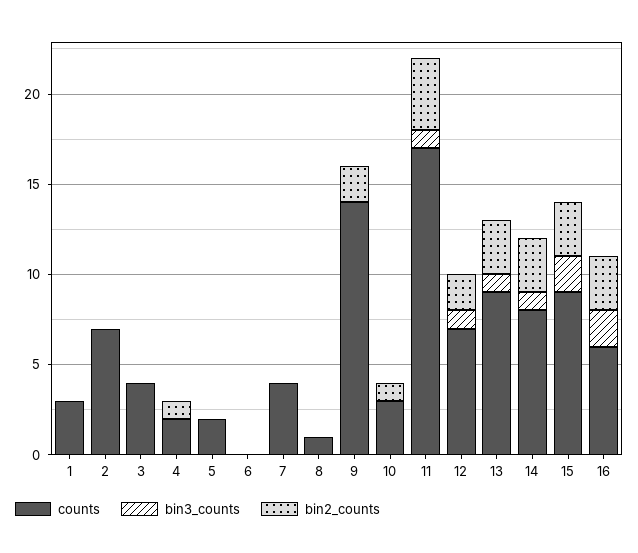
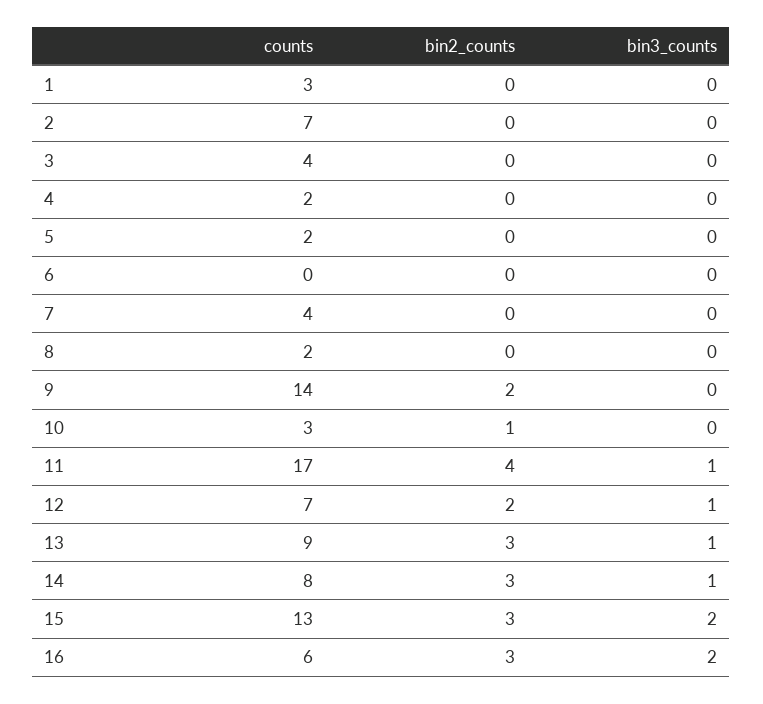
bin2_counts, 4: 1 -> 0
counts, 8: 1 -> 2
counts, 15: 9 -> 13

